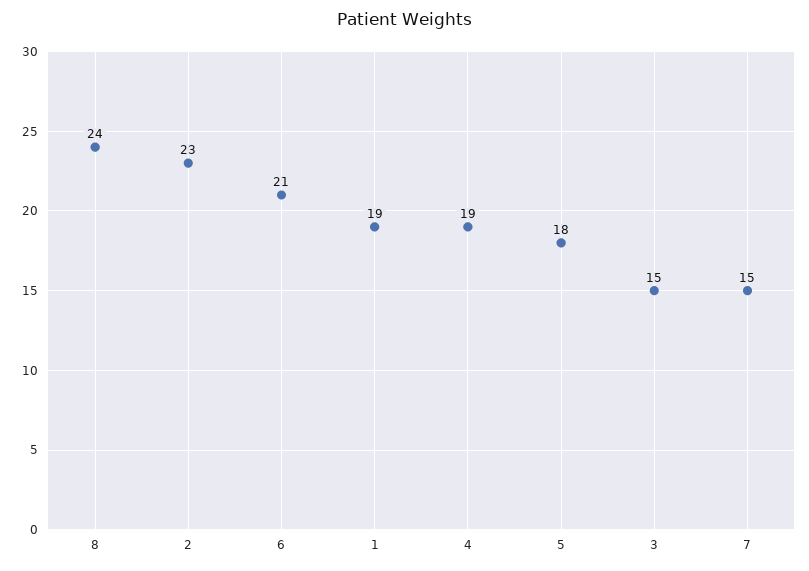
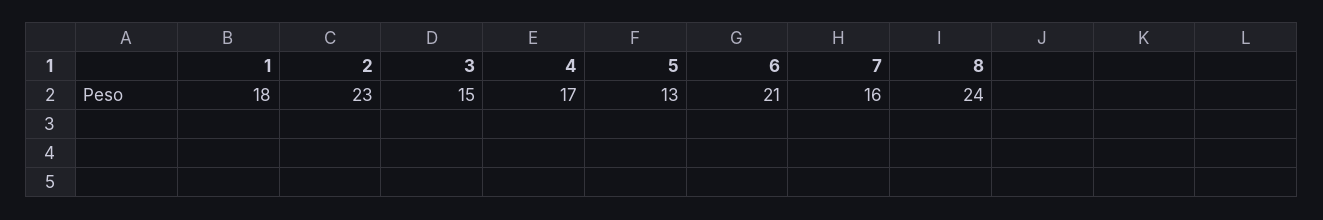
1: 19 -> 18
4: 19 -> 17
5: 18 -> 13
7: 15 -> 16

